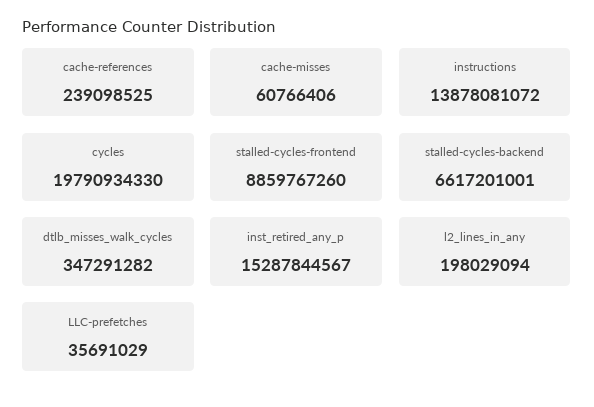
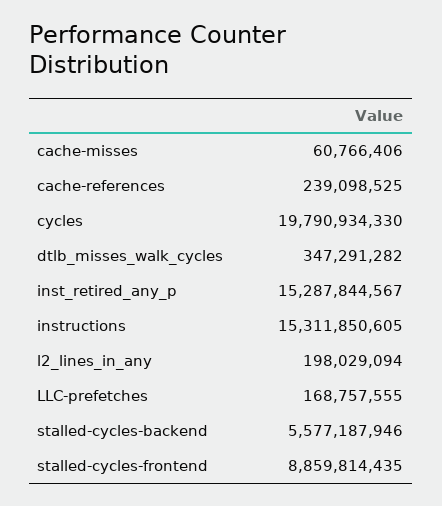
instructions: 13878081072 -> 15311850605
stalled-cycles-frontend: 8859767260 -> 8859814435
stalled-cycles-backend: 6617201001 -> 5577187946
LLC-prefetches: 35691029 -> 168757555

